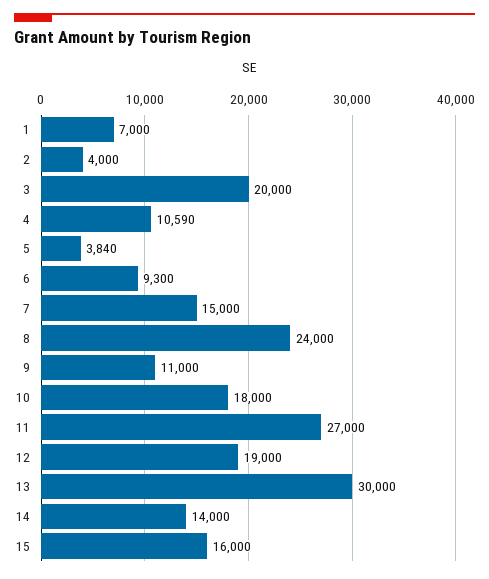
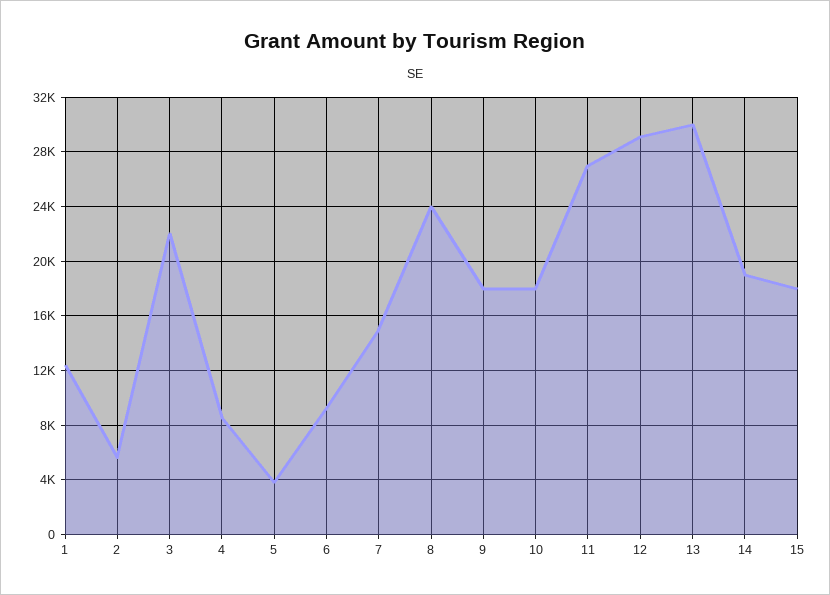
1: 7000 -> 12500
2: 4000 -> 5500
3: 20000 -> 22000
4: 10590 -> 8500
9: 11000 -> 18000
12: 19000 -> 29000
14: 14000 -> 19000
15: 16000 -> 18000

